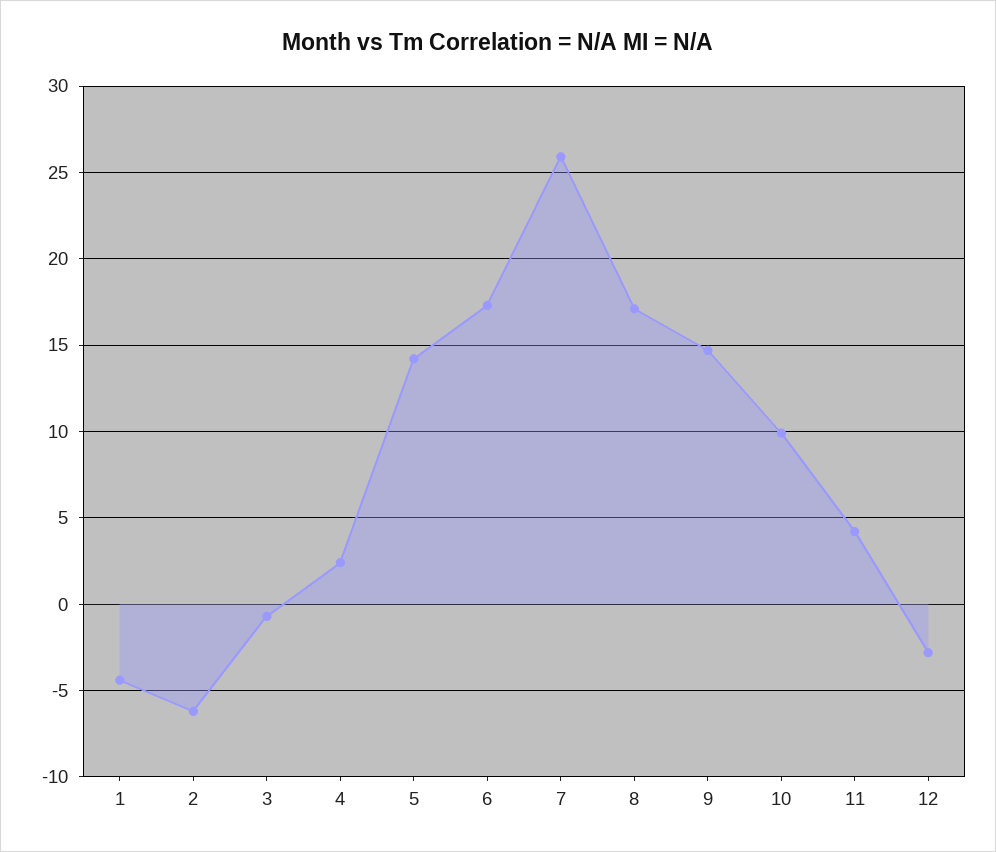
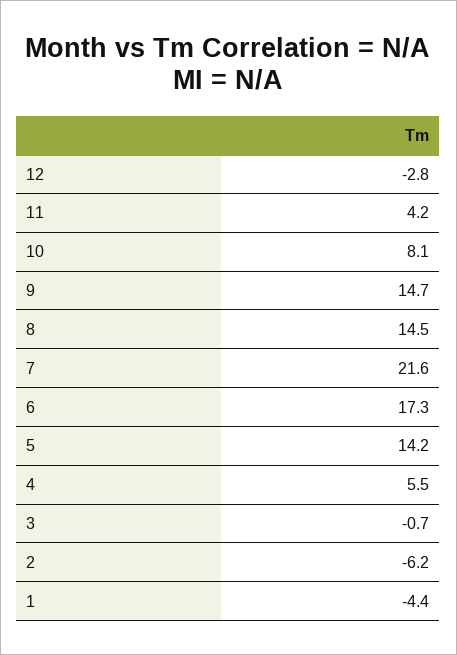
4: 2.5 -> 5.5
7: 26 -> 21.6
8: 17 -> 14.5
10: 10 -> 8.1

